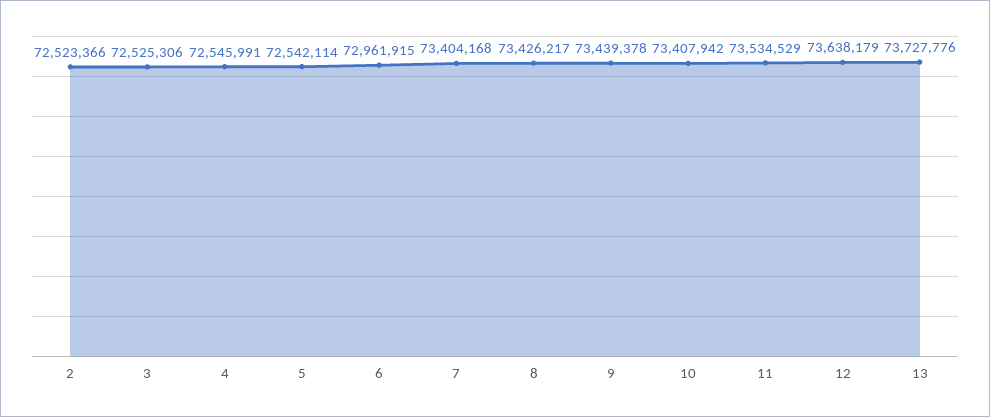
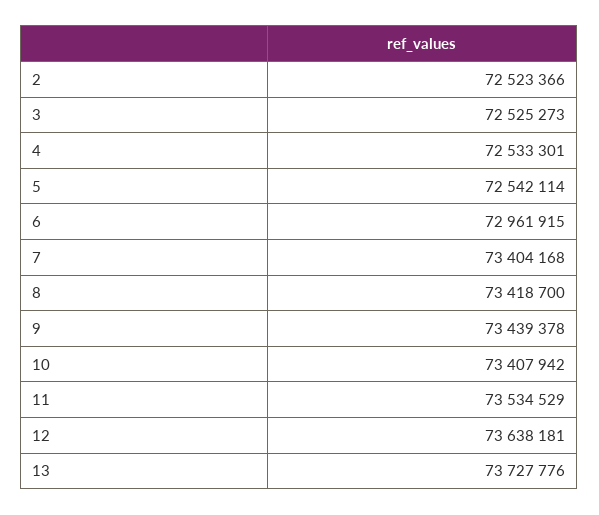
3: 72525306 -> 72525273
4: 72545991 -> 72533301
8: 73426217 -> 73418700
12: 73638179 -> 73638181

